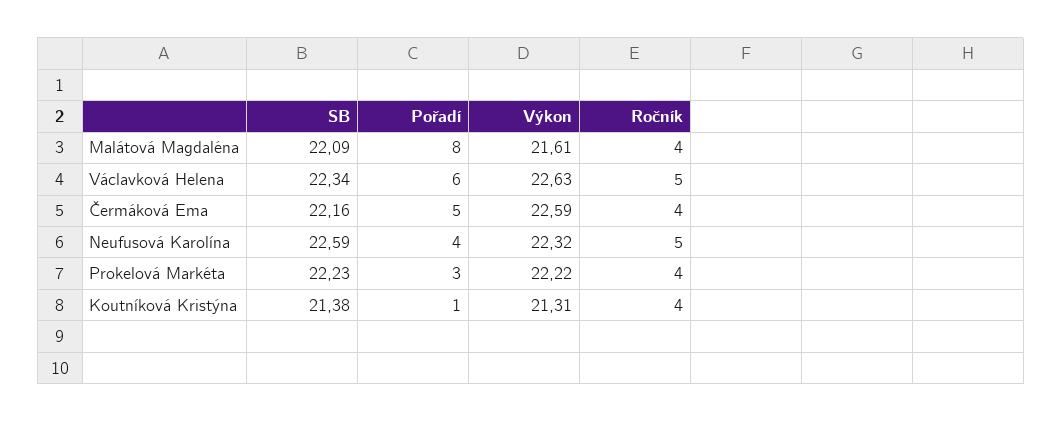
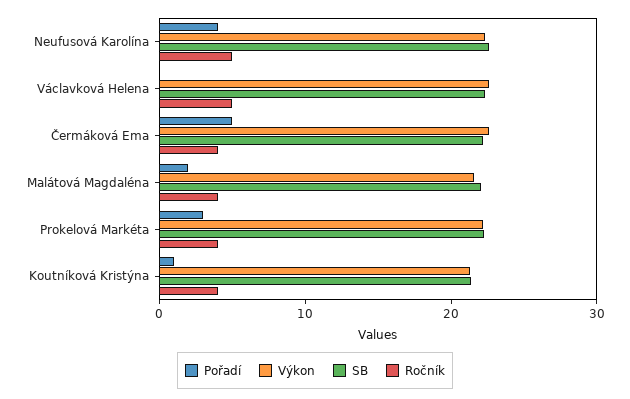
Pořadí, Malátová Magdaléna: 8 -> 2
Pořadí, Václavková Helena: 6 -> 0

